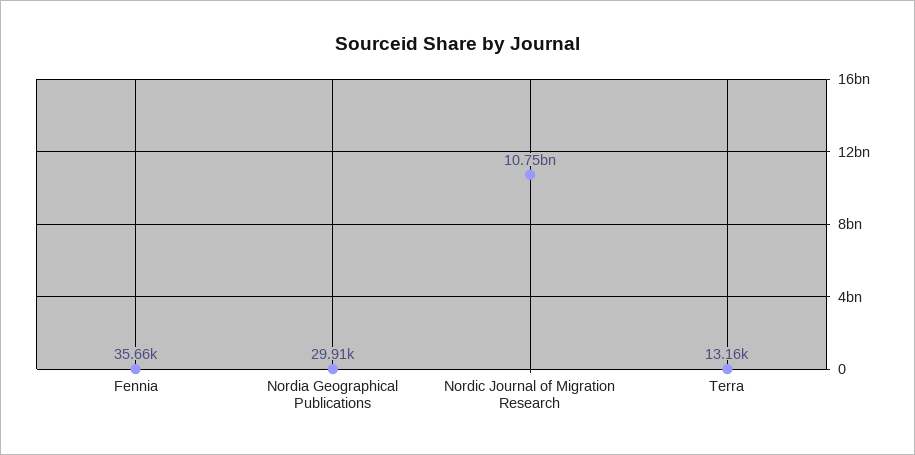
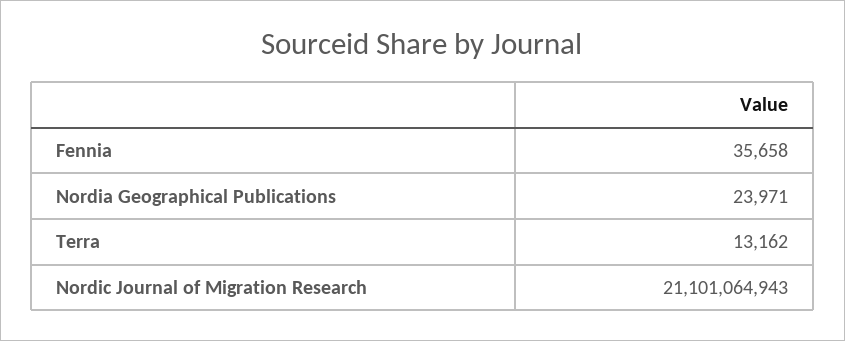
Nordia Geographical Publications: 29910 -> 23971
Nordic Journal of Migration Research: 10750000000 -> 21101064943

